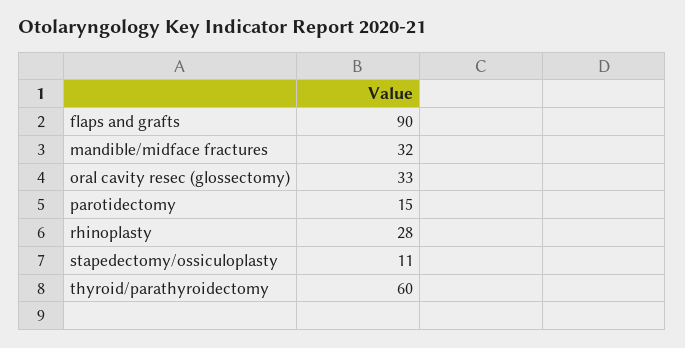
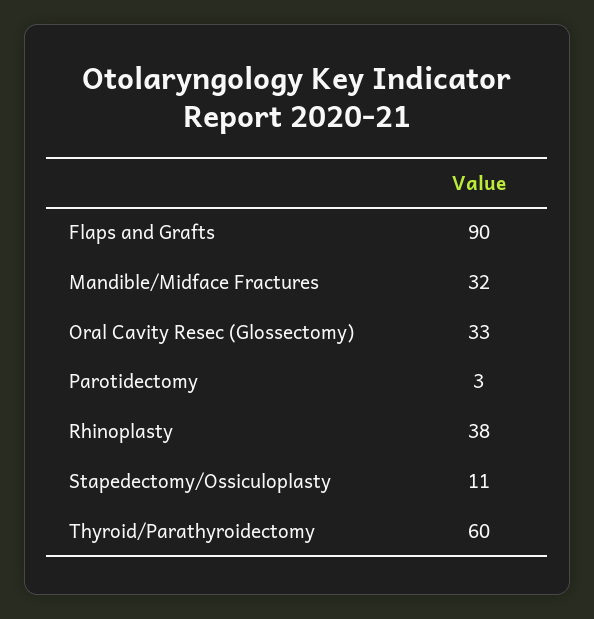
parotidectomy: 15 -> 3
rhinoplasty: 28 -> 38

